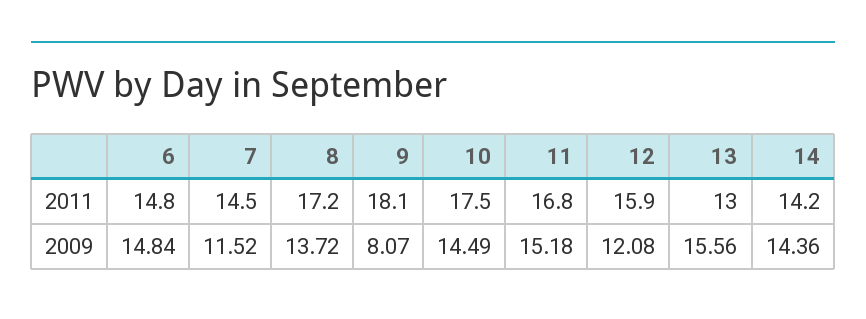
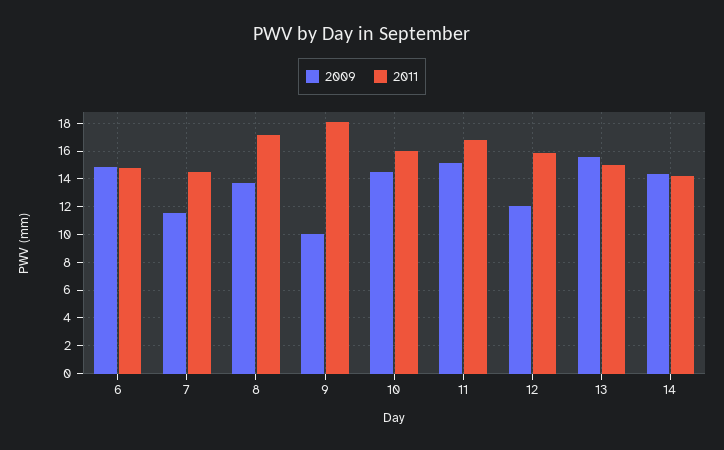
2011, 10: 17.5 -> 16
2011, 13: 13 -> 15
2009, 9: 8.07 -> 10

